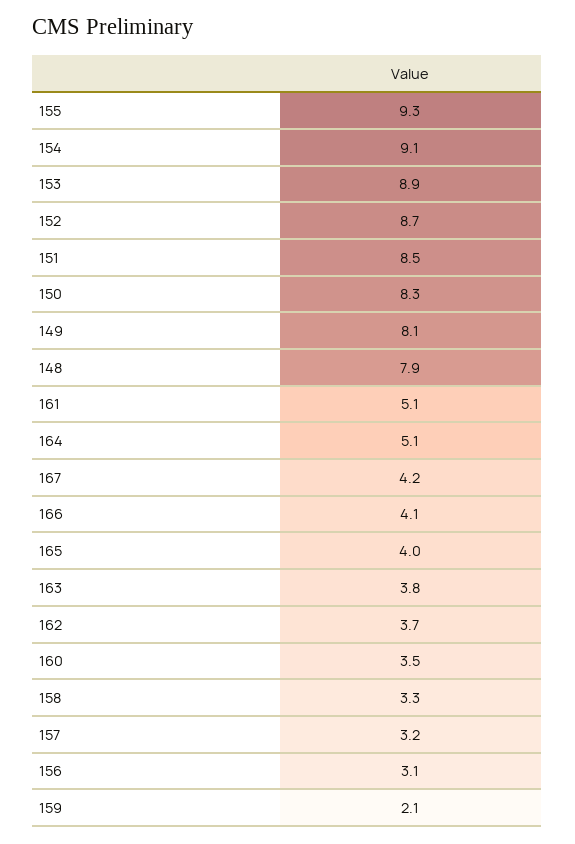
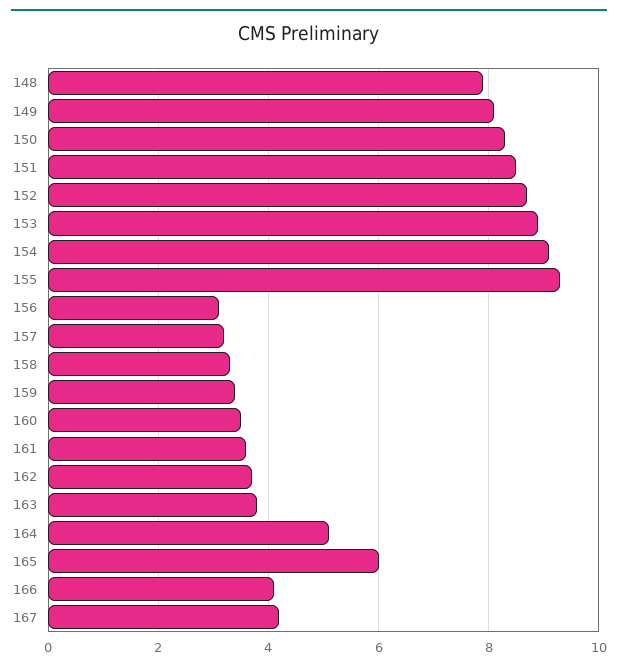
161: 5.1 -> 3.5
165: 4 -> 6
159: 2.1 -> 3.5

